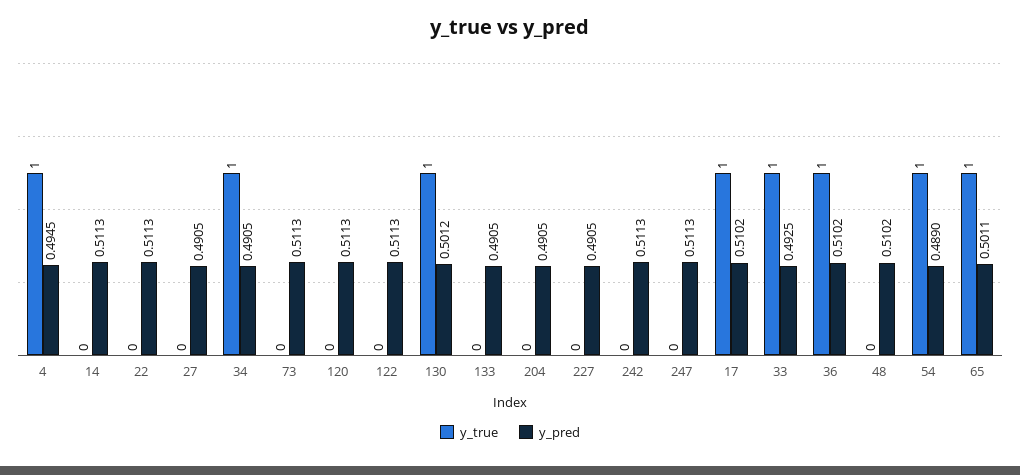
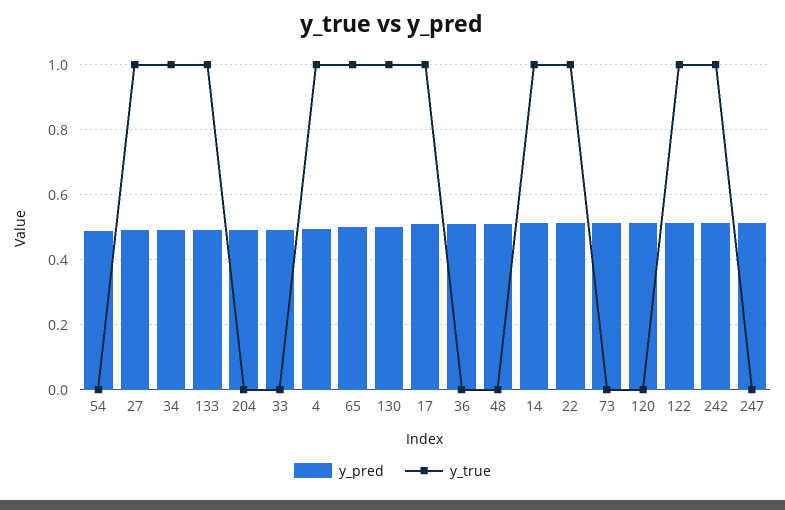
y_true, 14: 0 -> 1
y_true, 22: 0 -> 1
y_true, 27: 0 -> 1
y_true, 122: 0 -> 1
y_true, 133: 0 -> 1
y_true, 227: 0 -> none
y_pred, 227: 0.4905 -> none
y_true, 242: 0 -> 1
y_true, 33: 1 -> 0
y_true, 36: 1 -> 0
y_true, 54: 1 -> 0

